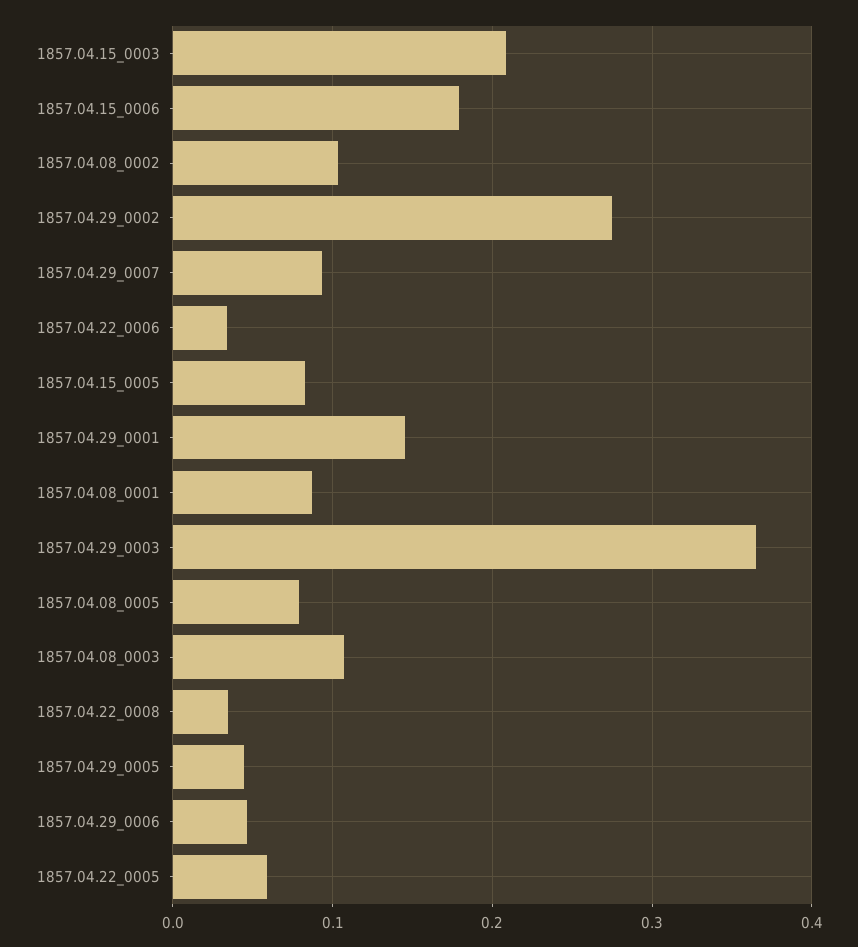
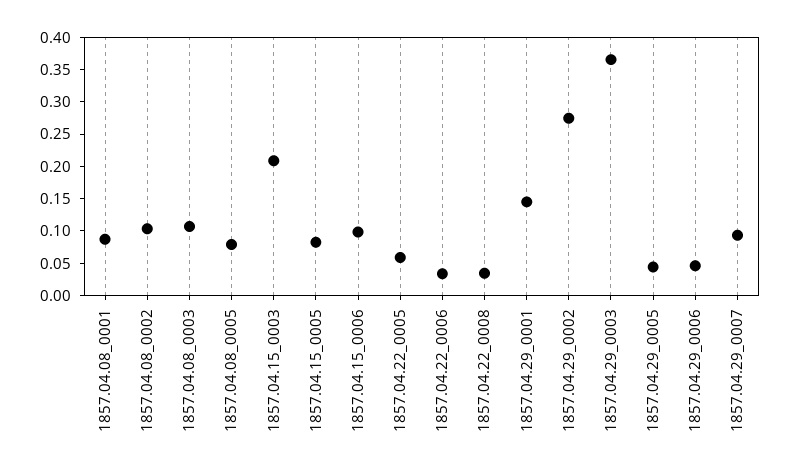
1857.04.15_0006: 0.18 -> 0.1

